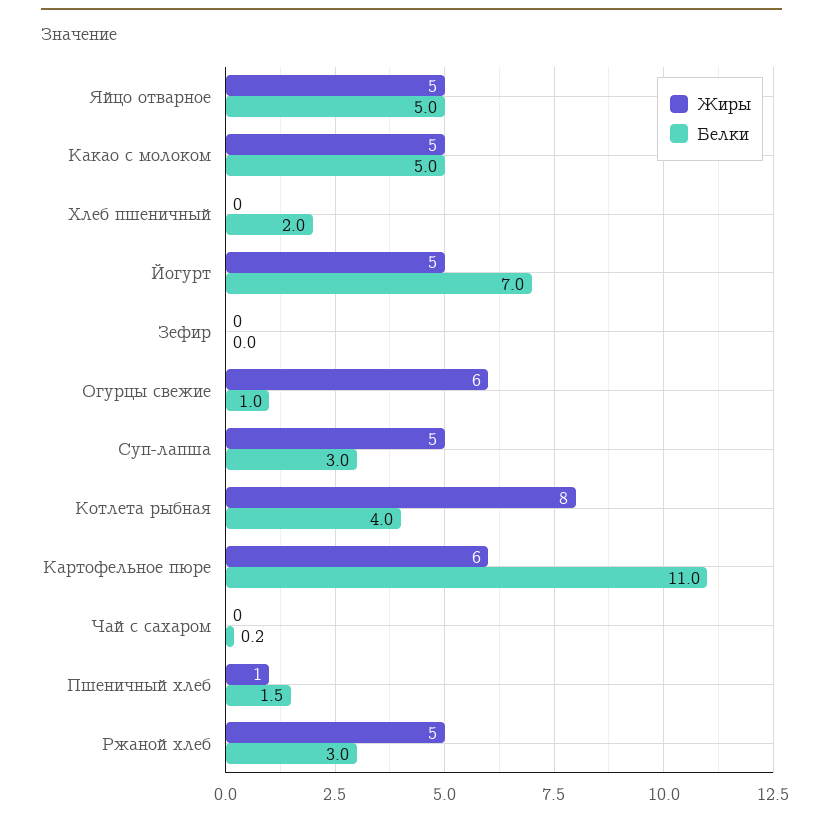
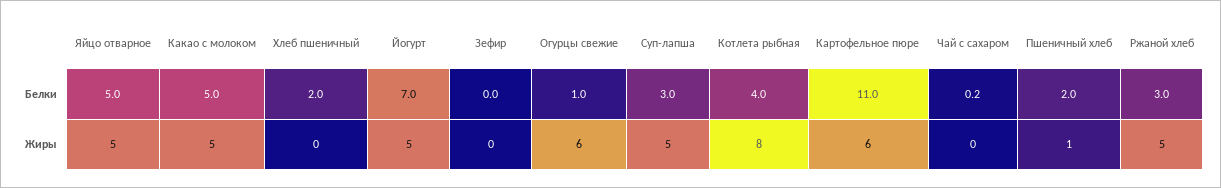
Белки, Пшеничный хлеб: 1.5 -> 2

